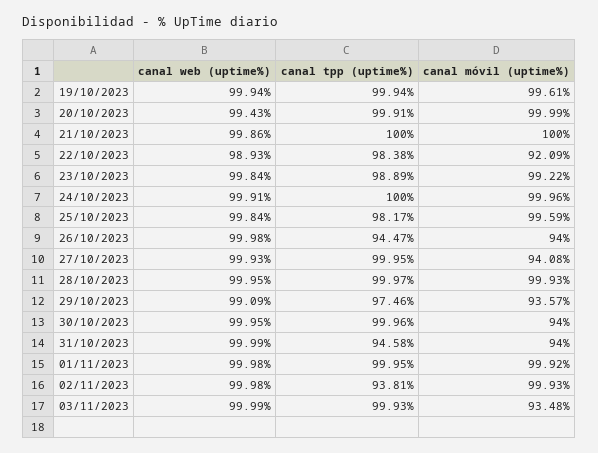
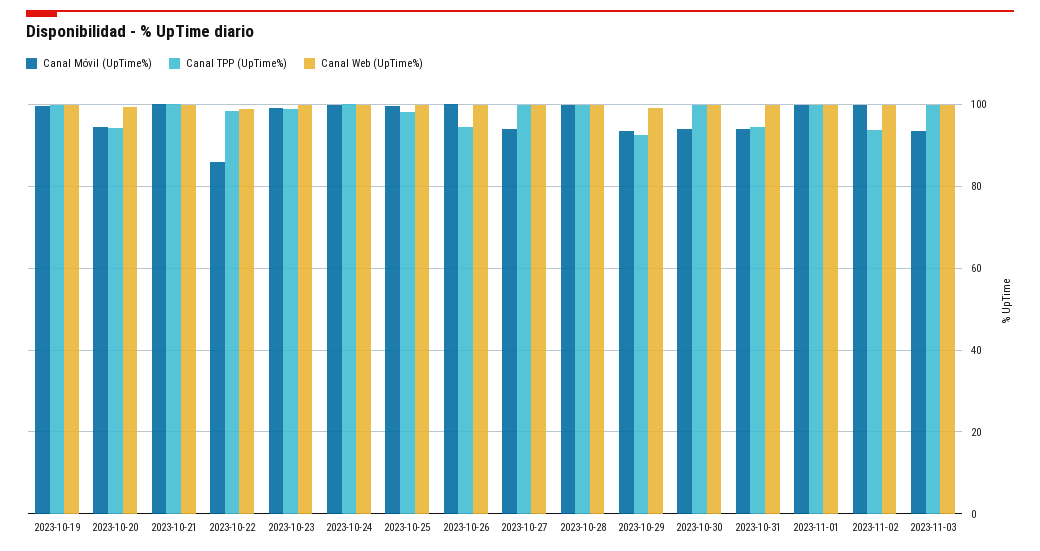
canal tpp (uptime%), 20/10/2023: 99.91 -> 94
canal móvil (uptime%), 20/10/2023: 99.99 -> 94
canal móvil (uptime%), 22/10/2023: 92.09 -> 86
canal móvil (uptime%), 26/10/2023: 94 -> 100
canal tpp (uptime%), 29/10/2023: 97.46 -> 92

